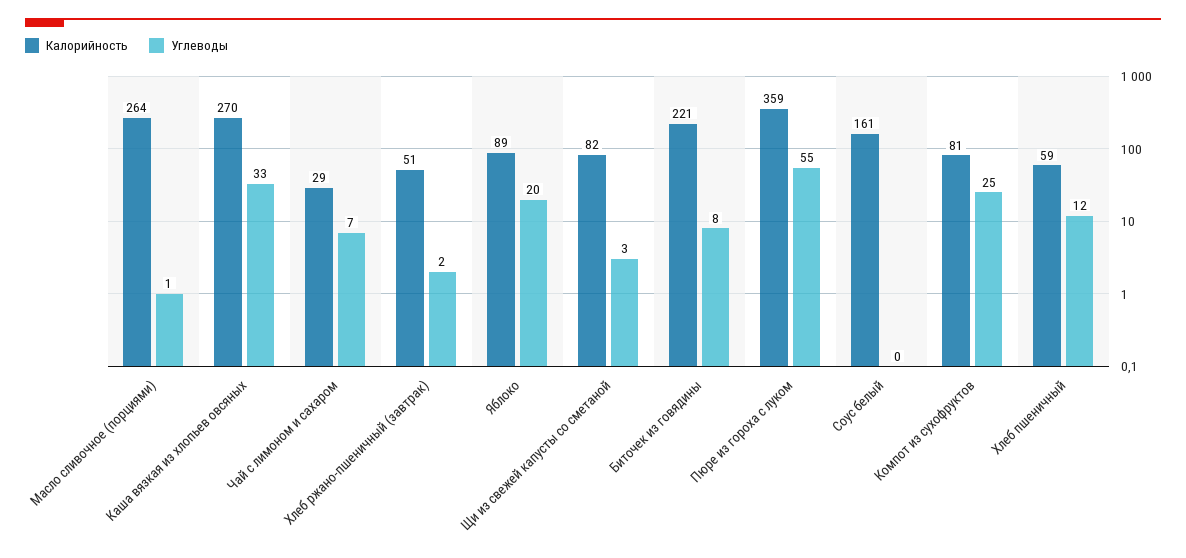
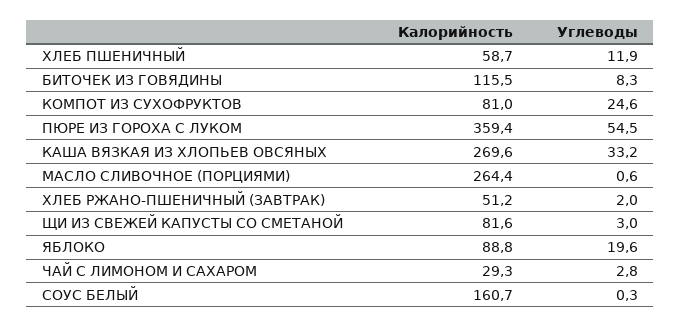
Углеводы, Чай с лимоном и сахаром: 7 -> 2.8
Калорийность, Биточек из говядины: 221 -> 115.5

